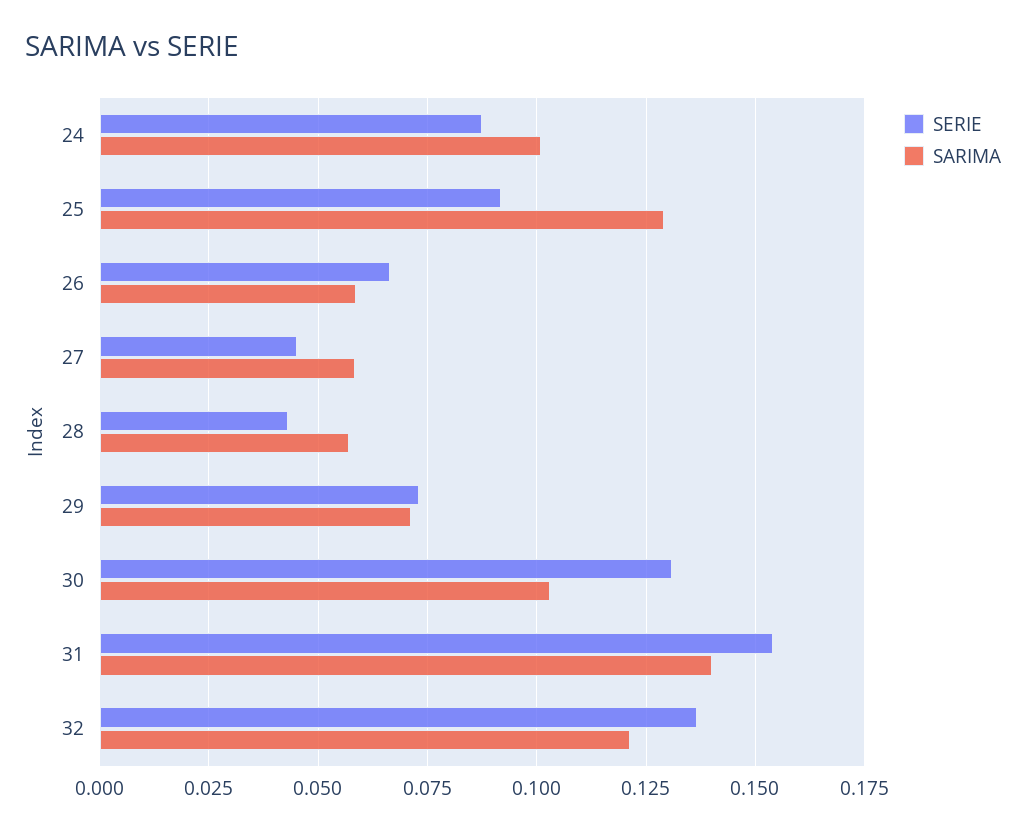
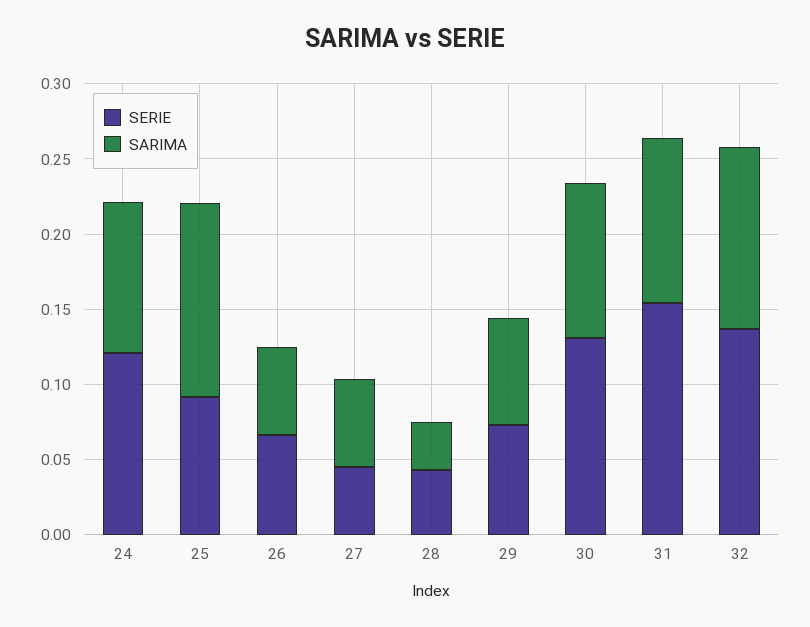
SERIE, 24: 0.0875 -> 0.12
SARIMA, 28: 0.0575 -> 0.03
SARIMA, 31: 0.14 -> 0.11

